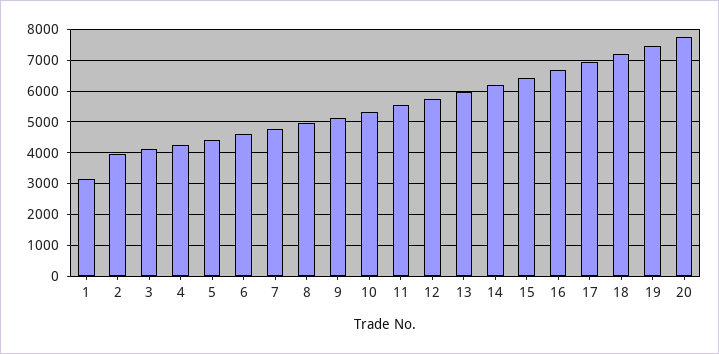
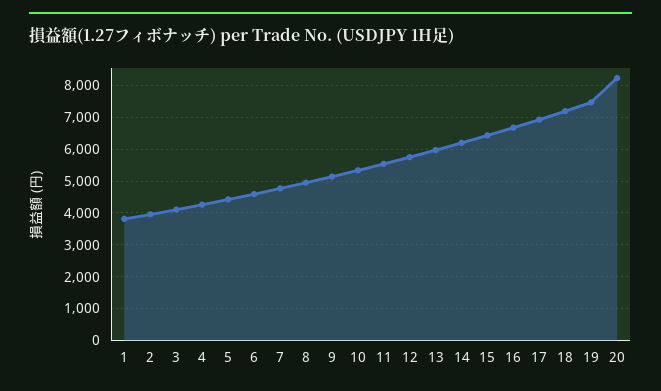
1: 3200 -> 3800
20: 7800 -> 8200

